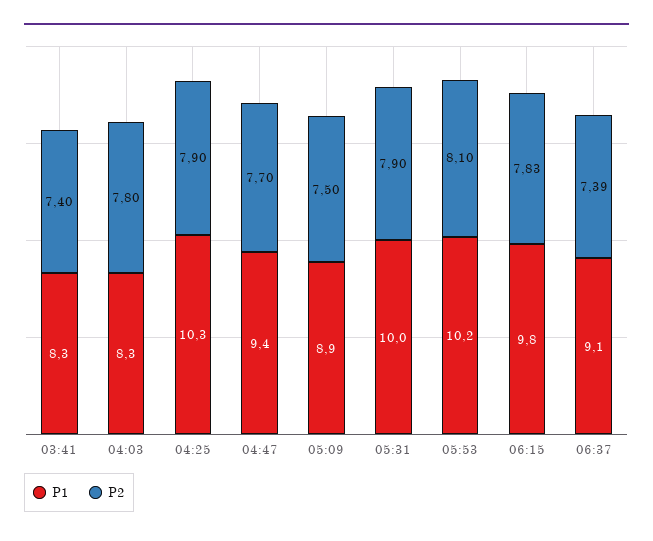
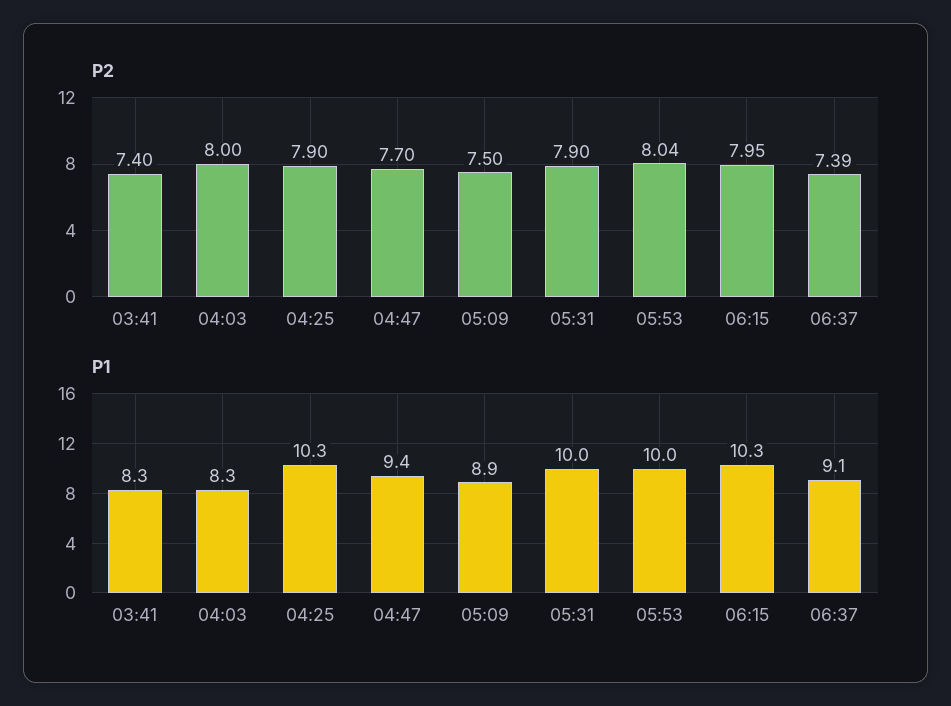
P2, 04:03: 7.8 -> 8
P1, 05:53: 10.2 -> 10
P2, 05:53: 8.1 -> 8.04
P1, 06:15: 9.8 -> 10.3
P2, 06:15: 7.83 -> 7.95

